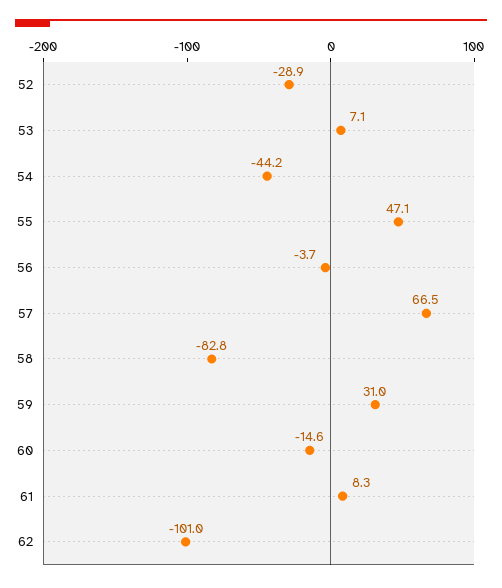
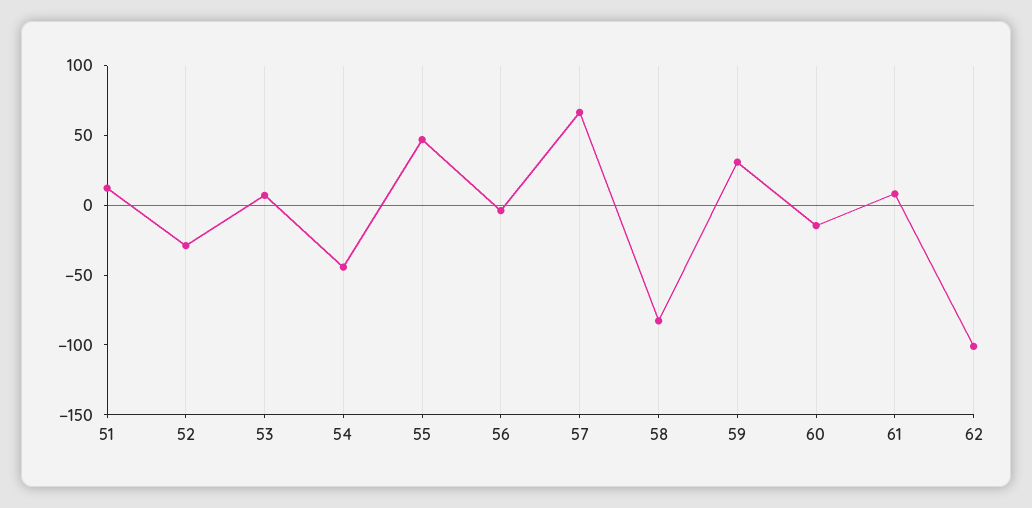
51: none -> 10

